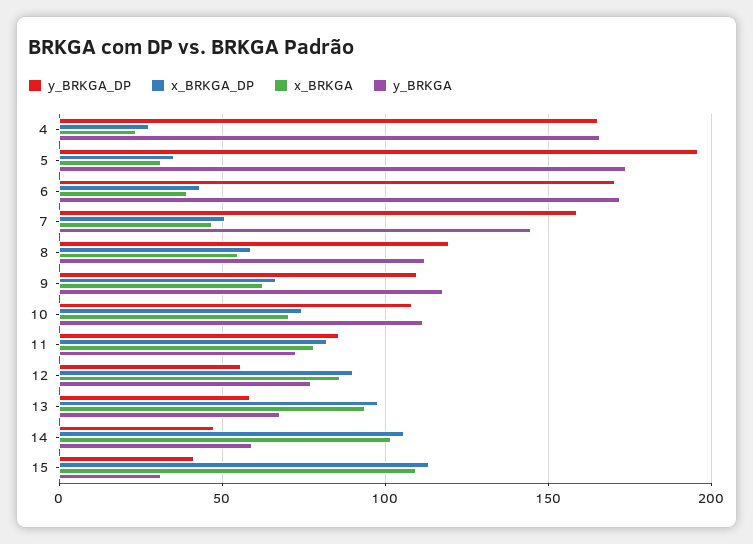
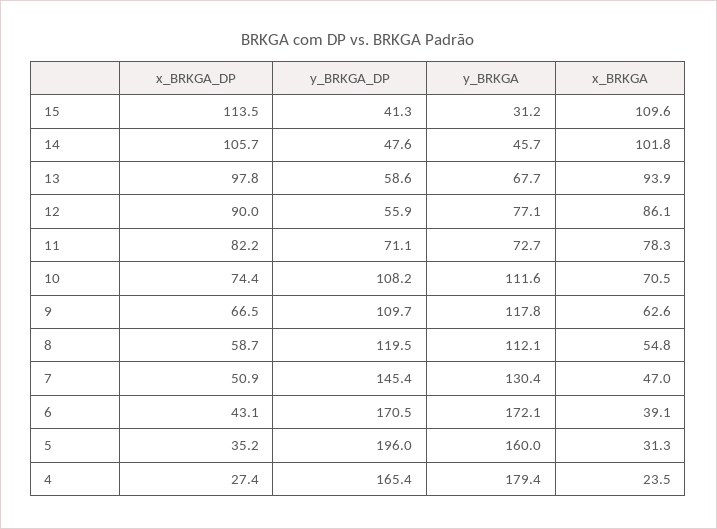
y_BRKGA, 4: 165 -> 179.4
y_BRKGA, 5: 175 -> 160
y_BRKGA_DP, 7: 160 -> 145.4
y_BRKGA, 7: 145 -> 130.4
y_BRKGA_DP, 11: 85 -> 71.1
y_BRKGA, 14: 60 -> 45.7

